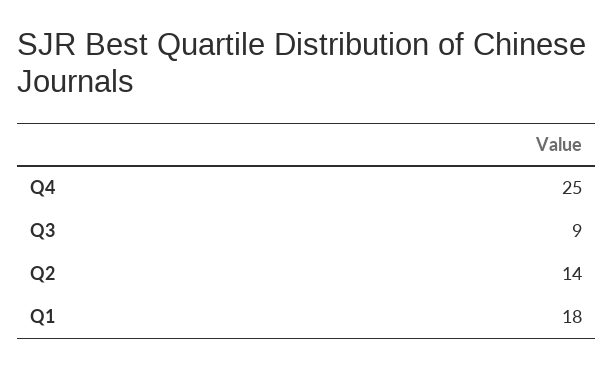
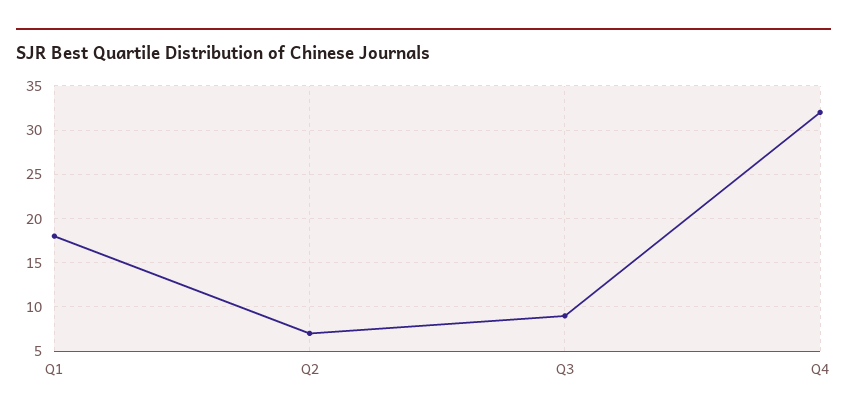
Q4: 25 -> 32
Q2: 14 -> 7

